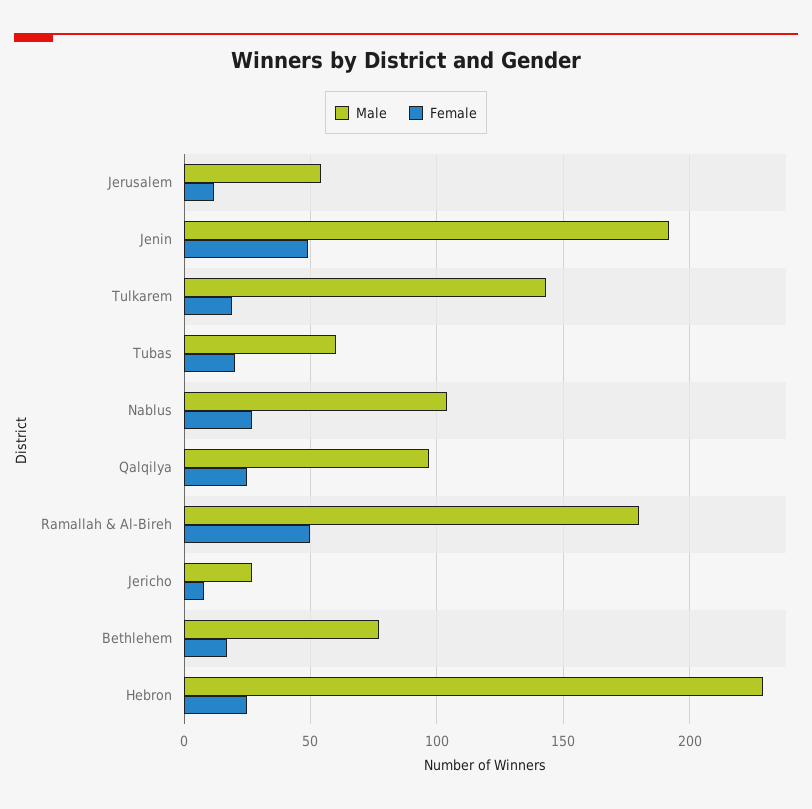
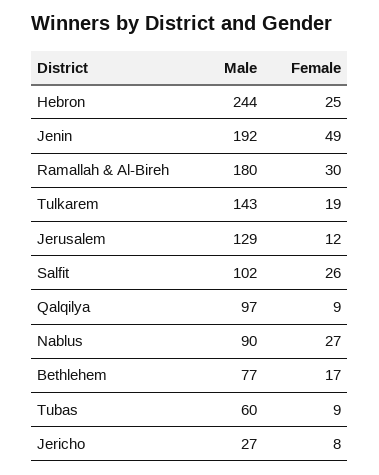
Male, Jerusalem: 55 -> 129
Female, Tubas: 20 -> 9
Male, Nablus: 105 -> 90
Female, Qalqilya: 25 -> 9
Female, Ramallah & Al-Bireh: 50 -> 30
Male, Hebron: 230 -> 244
Male, Salfit: none -> 102
Female, Salfit: none -> 26

